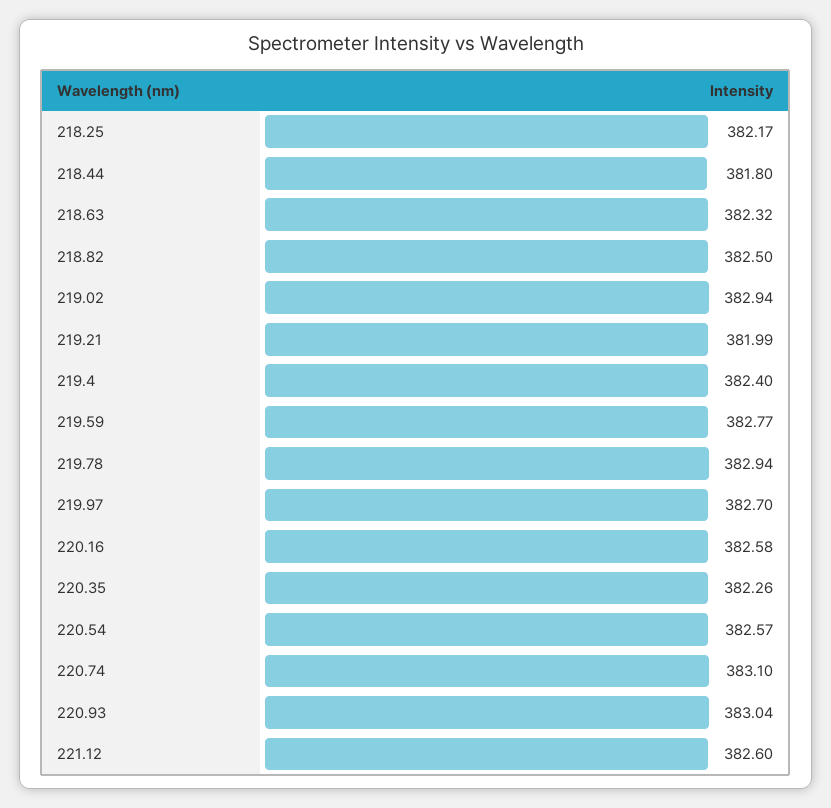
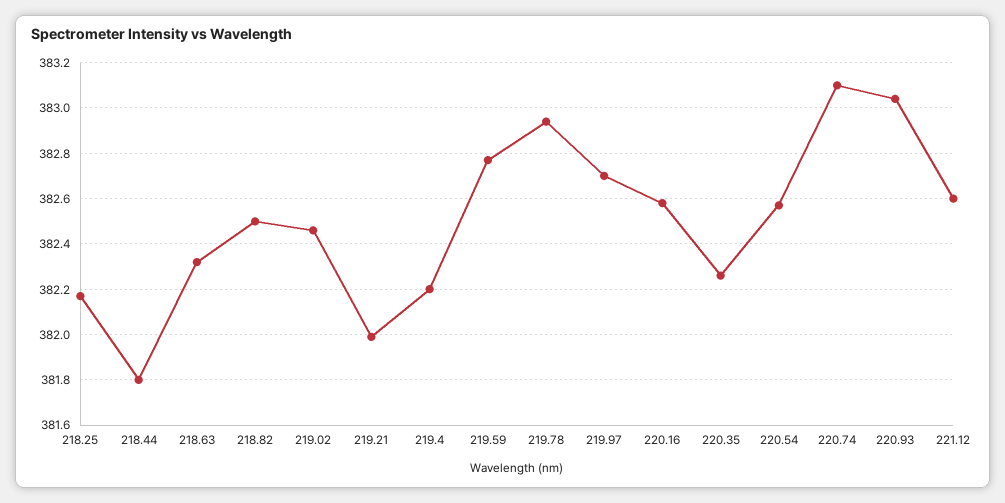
219.02: 382.94 -> 382.45
219.4: 382.4 -> 382.2

